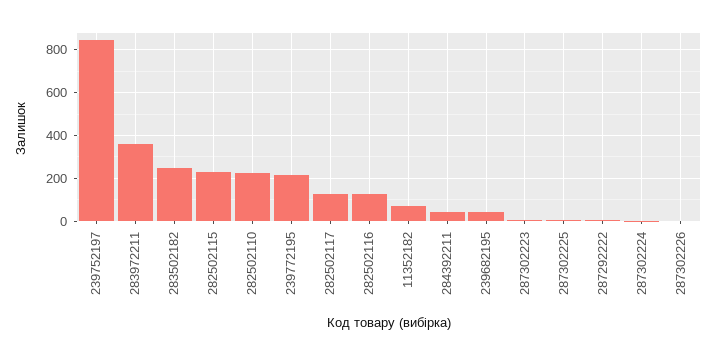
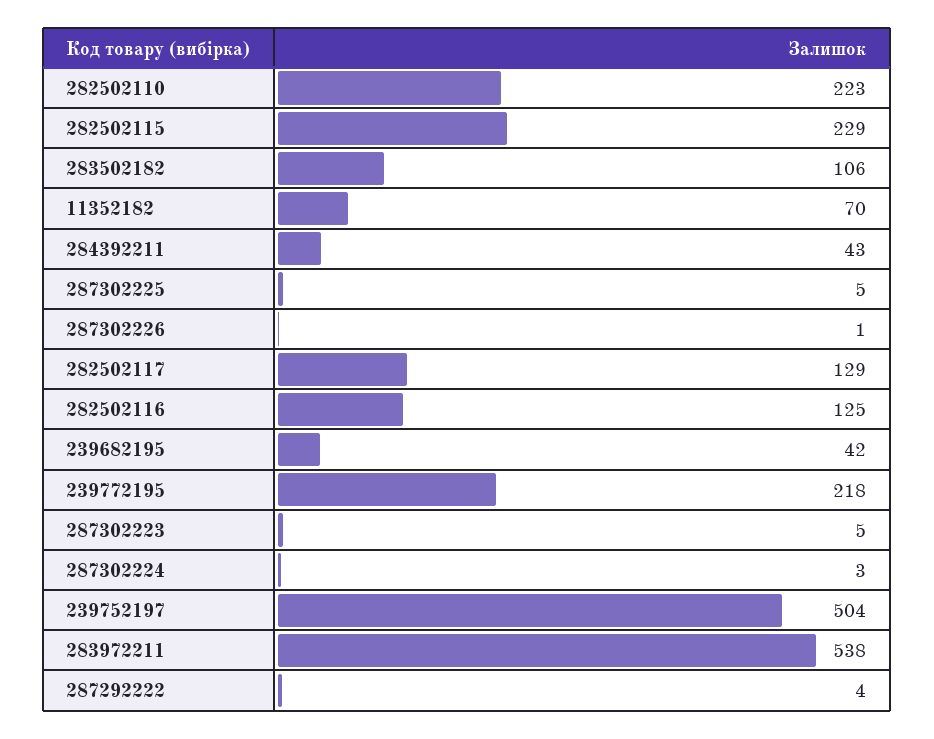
239752197: 850 -> 504
283972211: 350 -> 538
283502182: 250 -> 106

